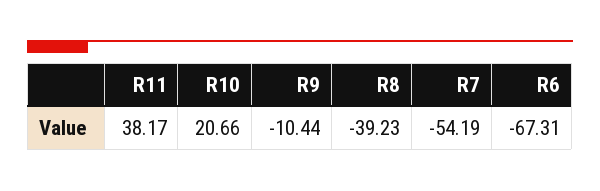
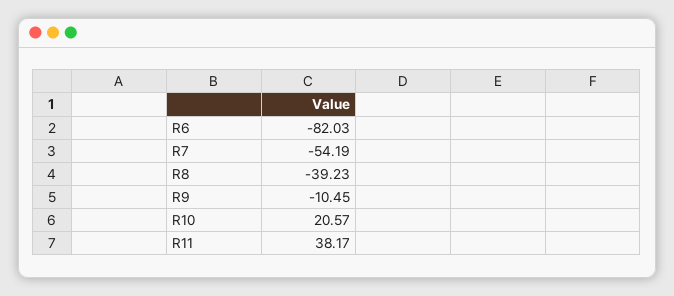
R10: 20.66 -> 20.57
R9: -10.44 -> -10.45
R6: -67.31 -> -82.03

